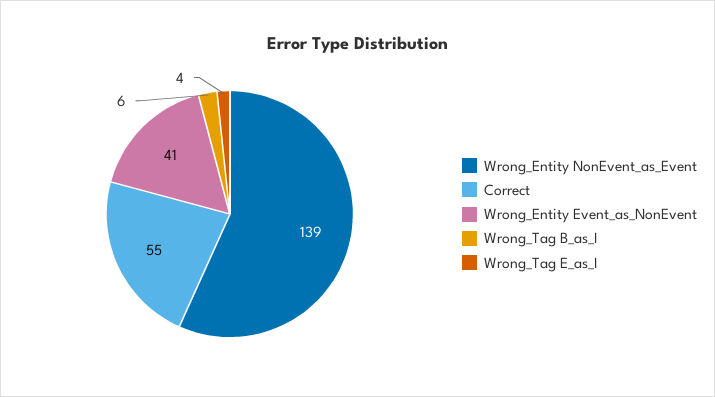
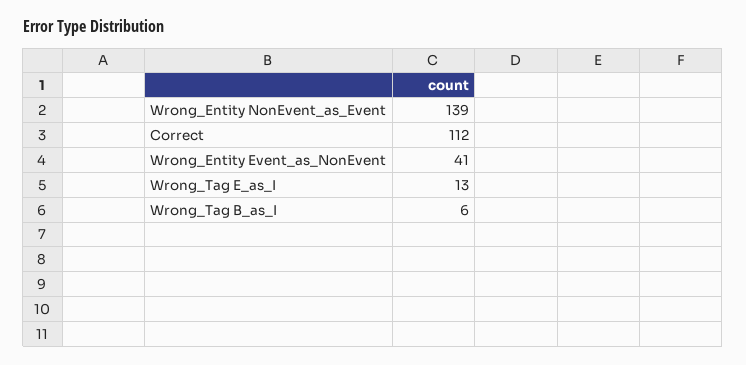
Correct: 55 -> 112
Wrong_Tag E_as_I: 4 -> 13

